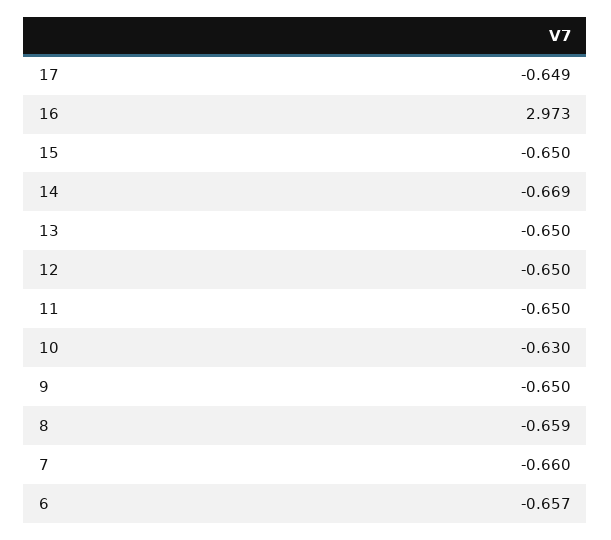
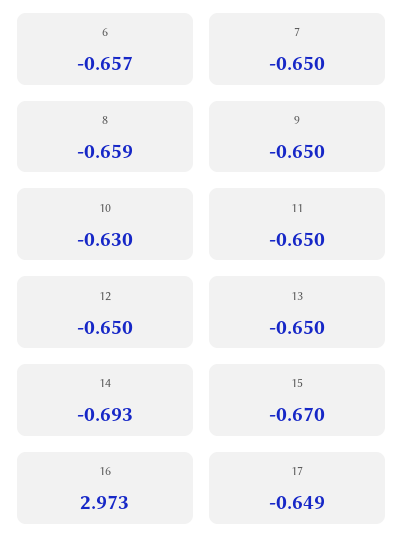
15: -0.65 -> -0.67
14: -0.669 -> -0.693
7: -0.66 -> -0.65

